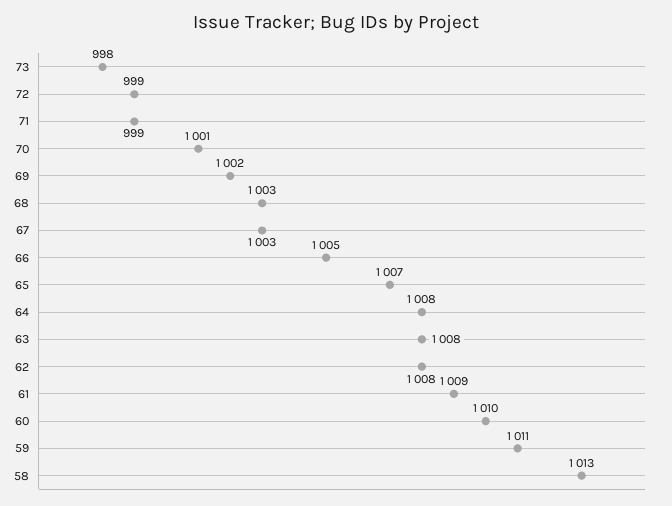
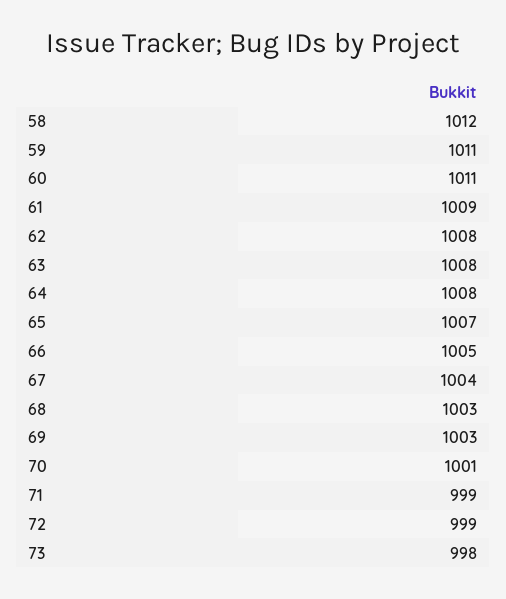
69: 1002 -> 1003
67: 1003 -> 1004
60: 1010 -> 1011
58: 1013 -> 1012

